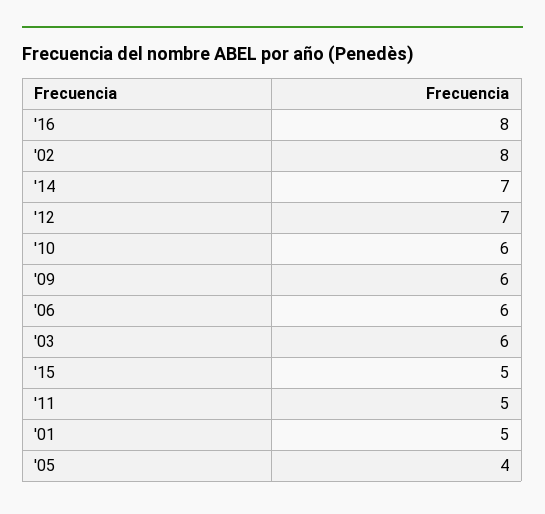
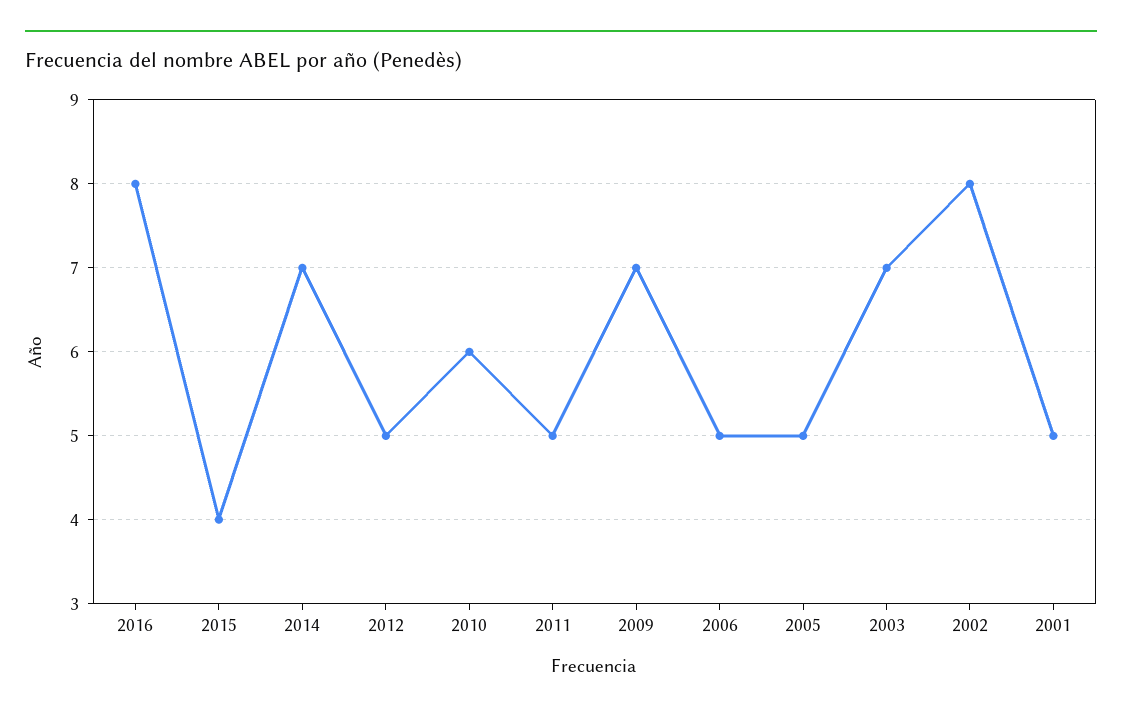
'12: 7 -> 5
'09: 6 -> 7
'06: 6 -> 5
'03: 6 -> 7
'15: 5 -> 4
'05: 4 -> 5

